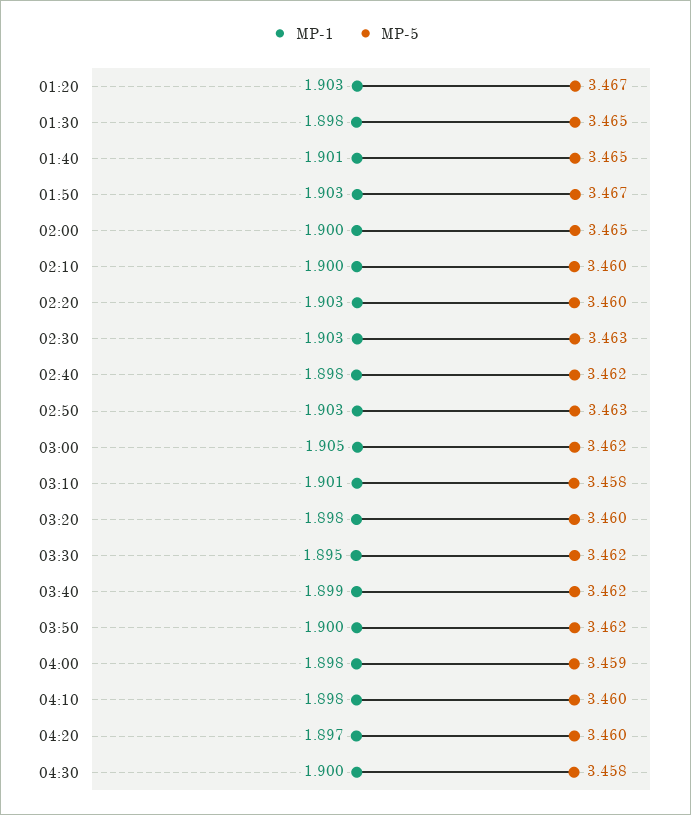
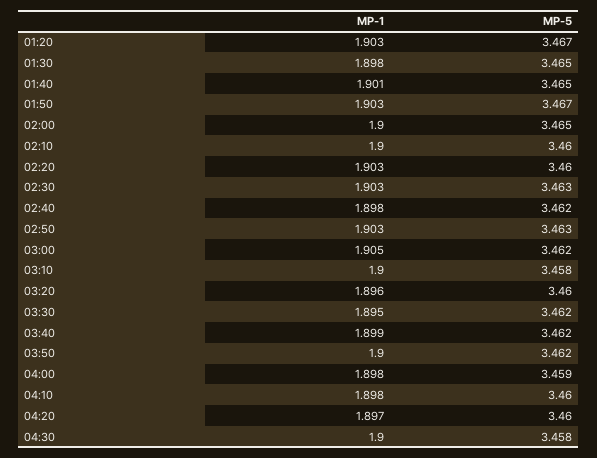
MP-1, 03:10: 1.901 -> 1.9
MP-1, 03:20: 1.898 -> 1.896

